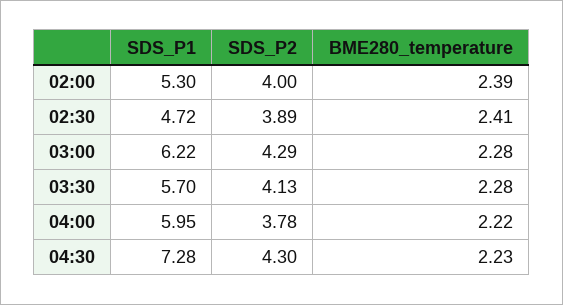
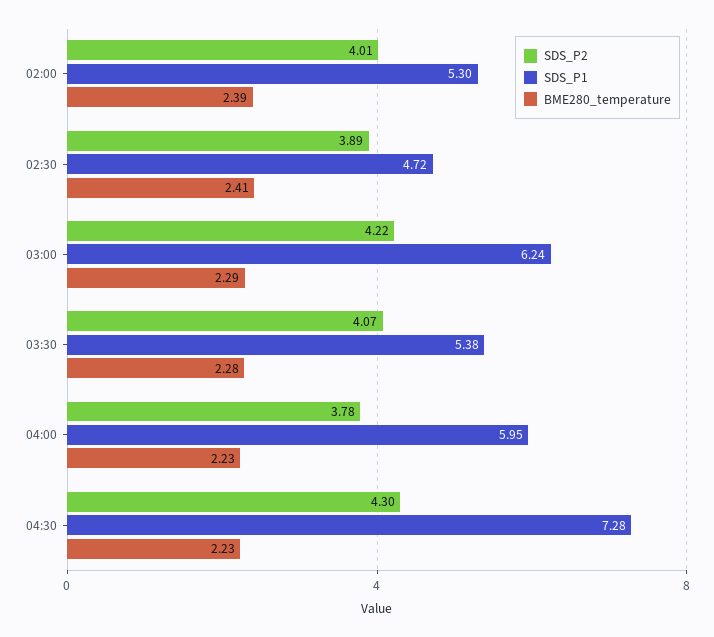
SDS_P2, 02:00: 4 -> 4.01
SDS_P1, 03:00: 6.22 -> 6.24
SDS_P2, 03:00: 4.29 -> 4.22
BME280_temperature, 03:00: 2.28 -> 2.29
SDS_P1, 03:30: 5.7 -> 5.38
SDS_P2, 03:30: 4.13 -> 4.07
BME280_temperature, 04:00: 2.22 -> 2.23

